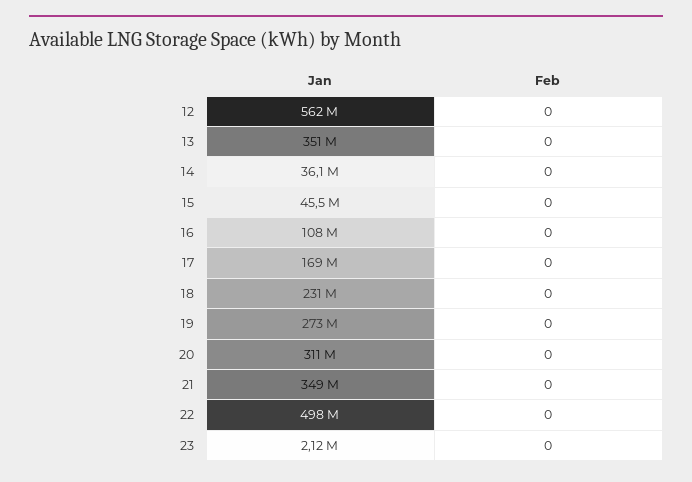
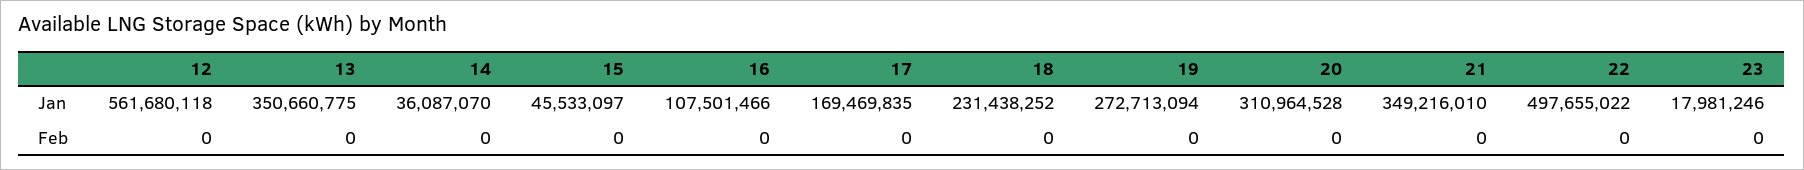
Jan, 23: 2120000 -> 17981246

